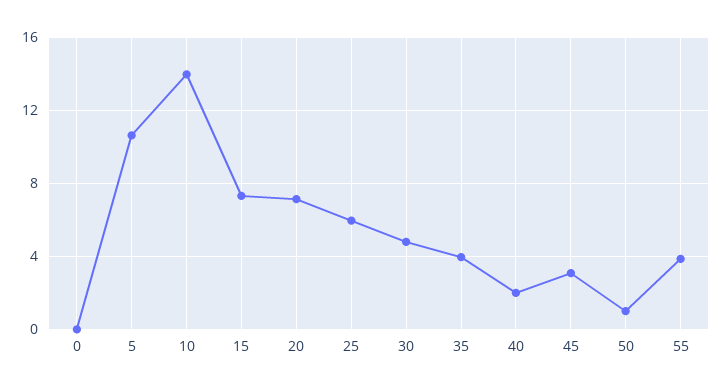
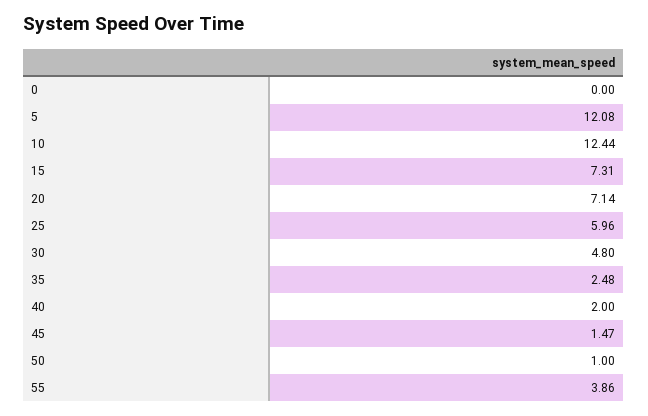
5: 10.5 -> 12.08
10: 14 -> 12.44
35: 4 -> 2.48
45: 3 -> 1.47

